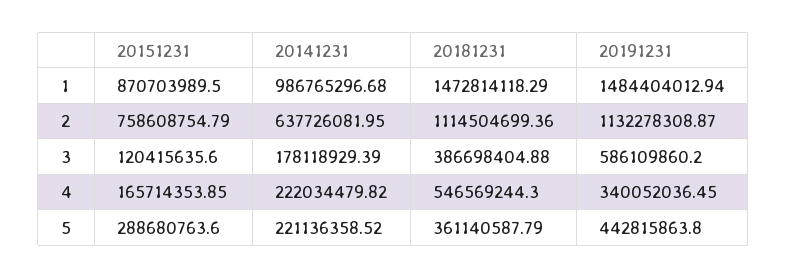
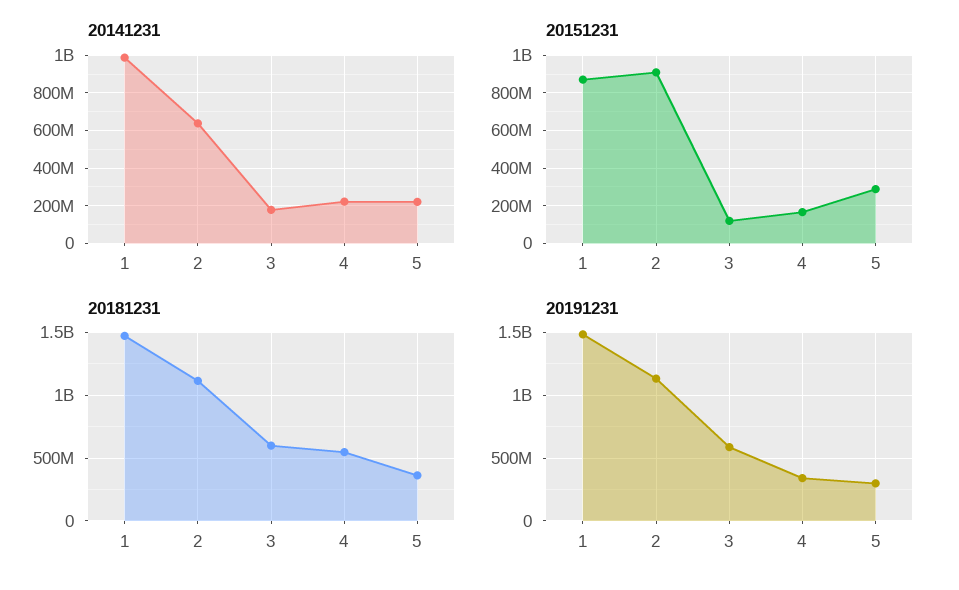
20151231, 2: 758608754.79 -> 900000000
20181231, 3: 386698404.88 -> 600000000
20191231, 5: 442815863.8 -> 300000000

